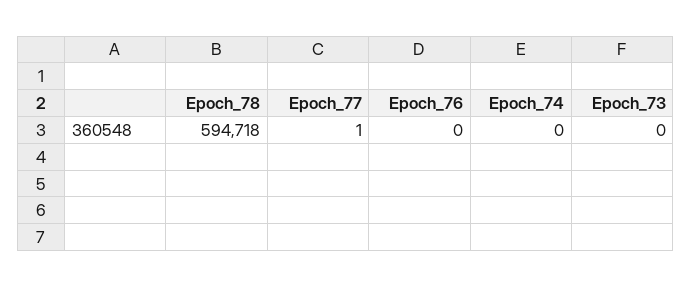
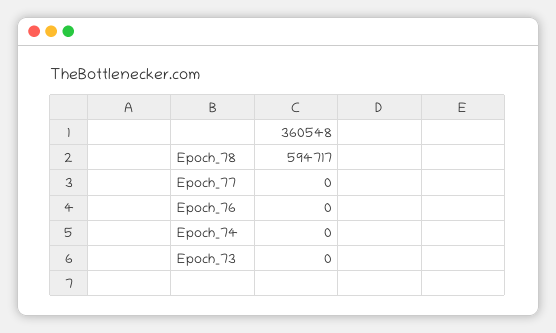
Epoch_78: 594718 -> 594717
Epoch_77: 1 -> 0

